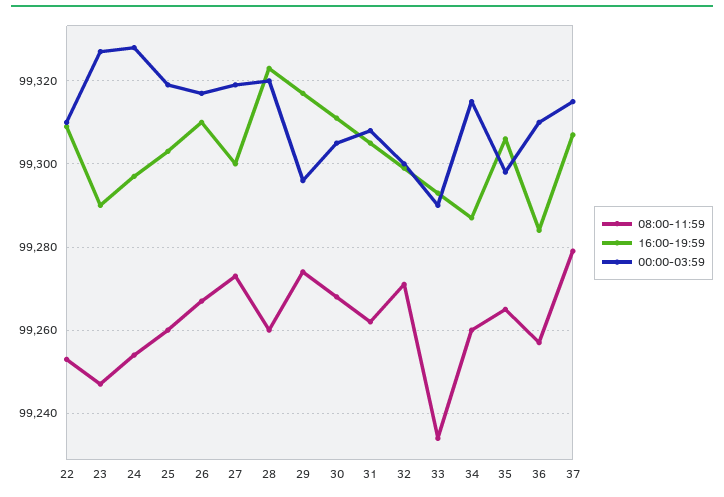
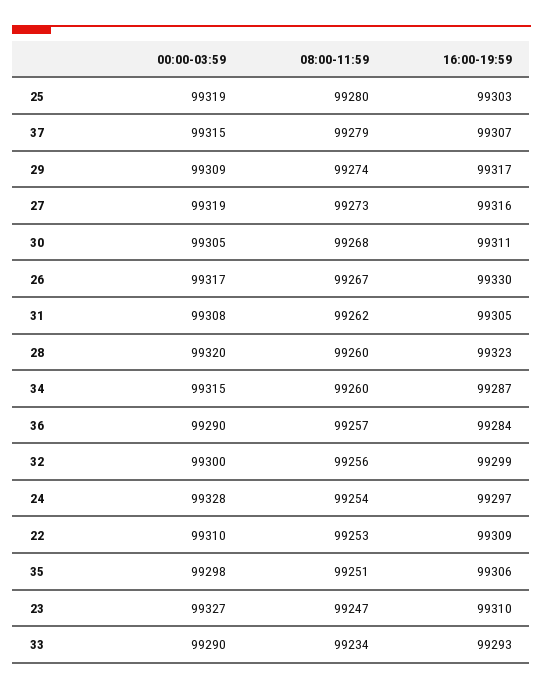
16:00-19:59, 23: 99290 -> 99310
08:00-11:59, 25: 99260 -> 99280
16:00-19:59, 26: 99310 -> 99330
16:00-19:59, 27: 99300 -> 99316
00:00-03:59, 29: 99295 -> 99309
08:00-11:59, 32: 99270 -> 99256
08:00-11:59, 35: 99265 -> 99251
00:00-03:59, 36: 99310 -> 99290

